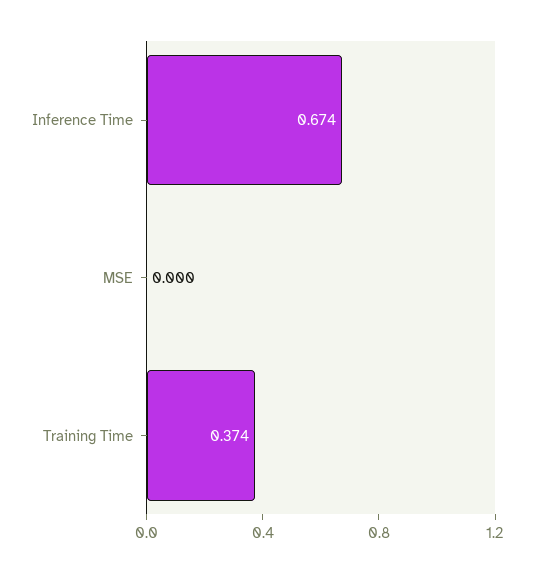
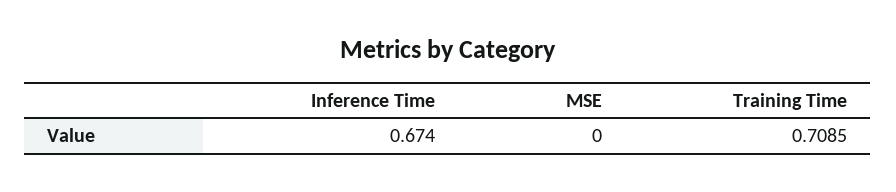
Training Time: 0.374 -> 0.7085

